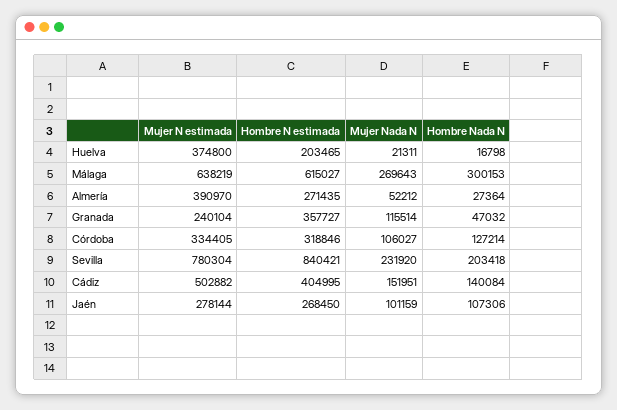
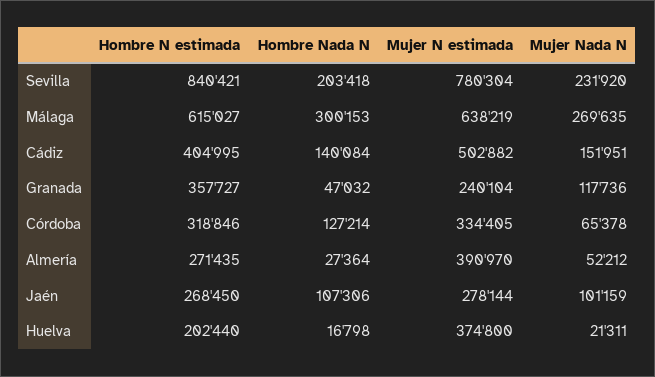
Hombre N estimada, Huelva: 203465 -> 202440
Mujer Nada N, Málaga: 269643 -> 269635
Mujer Nada N, Granada: 115514 -> 117736
Mujer Nada N, Córdoba: 106027 -> 65378

